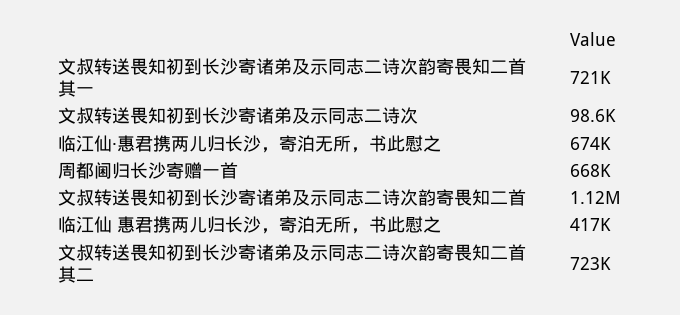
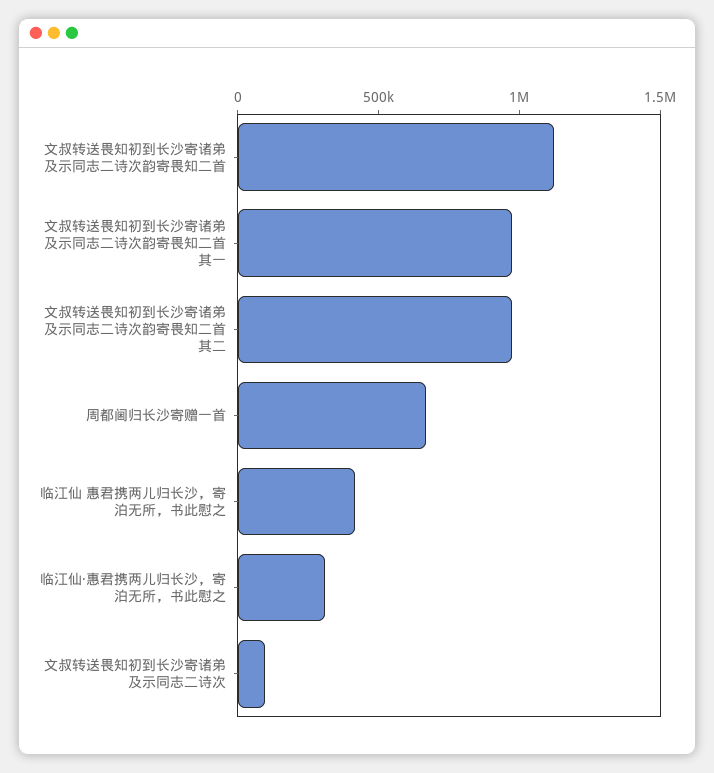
文叔转送畏知初到长沙寄诸弟及示同志二诗次韵寄畏知二首 其一: 721000 -> 1000000
临江仙·惠君携两儿归长沙，寄泊无所，书此慰之: 674000 -> 300000
文叔转送畏知初到长沙寄诸弟及示同志二诗次韵寄畏知二首 其二: 723000 -> 1000000

